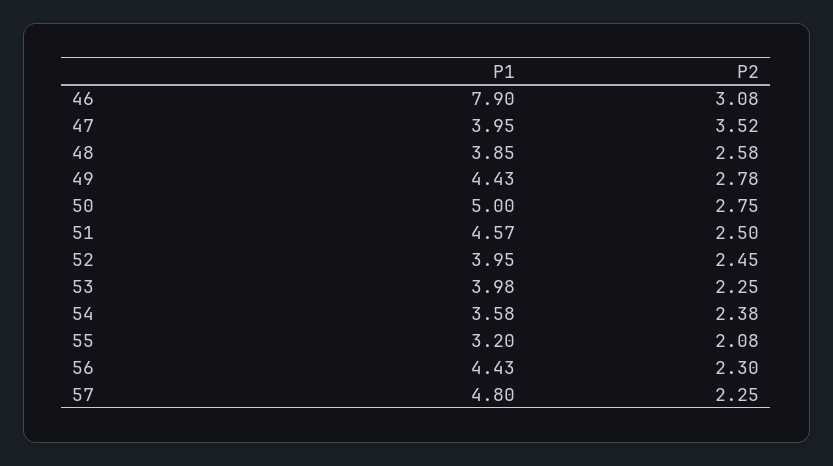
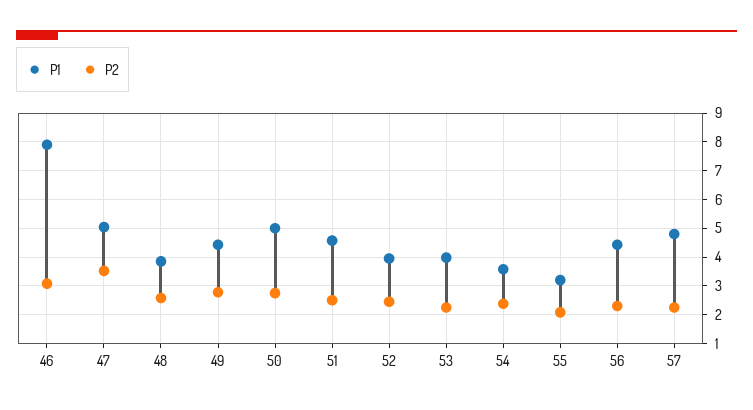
P1, 47: 3.95 -> 5

